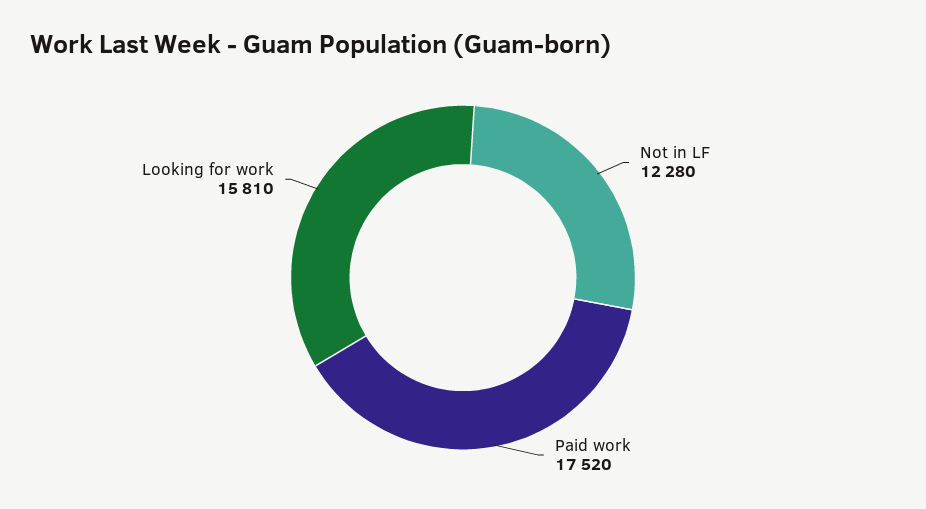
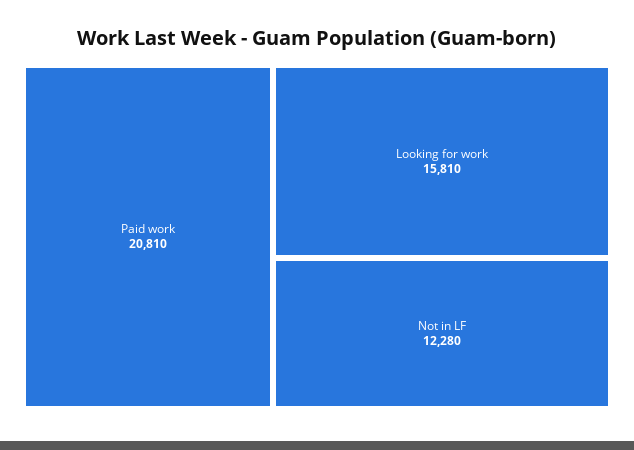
Paid work: 17520 -> 20810

